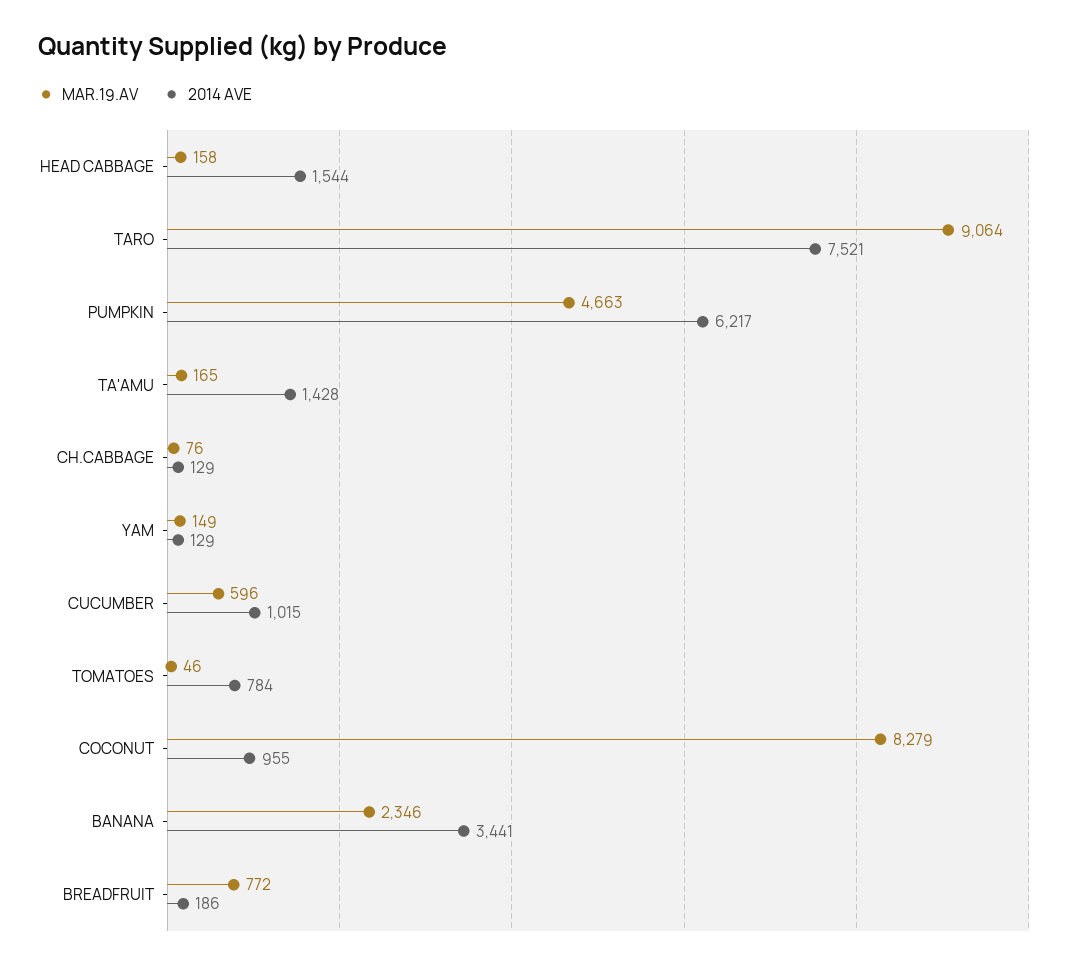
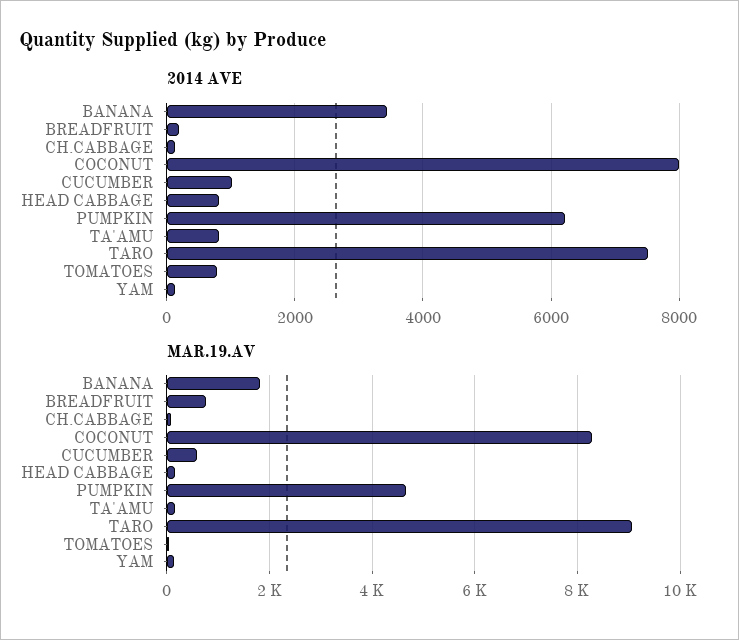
2014 AVE, HEAD CABBAGE: 1544 -> 800
2014 AVE, TA'AMU: 1428 -> 800
2014 AVE, COCONUT: 955 -> 8000
MAR.19.AV, BANANA: 2346 -> 1800

